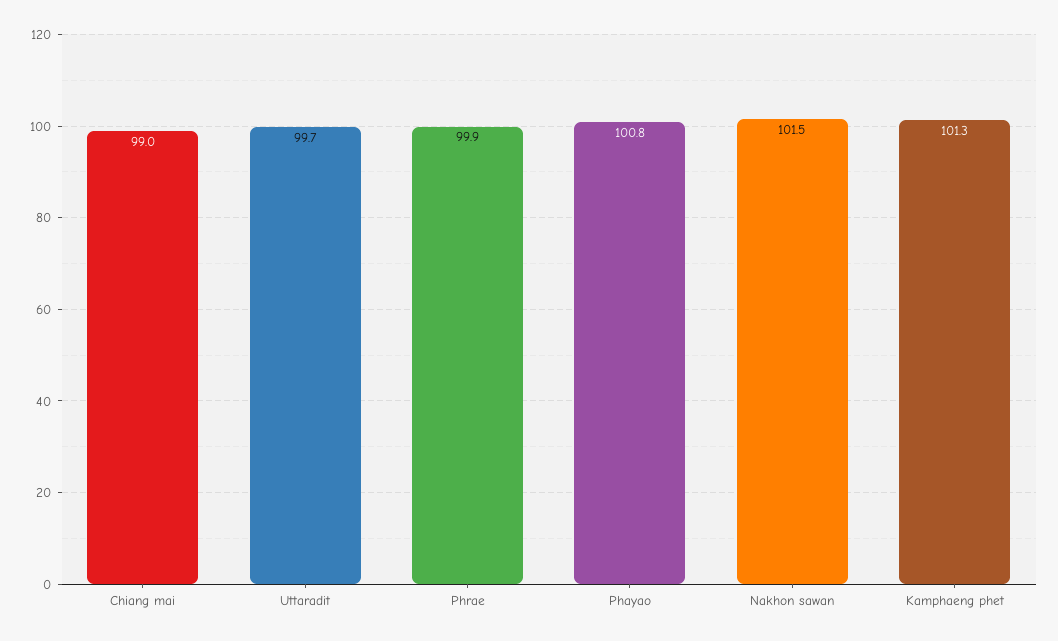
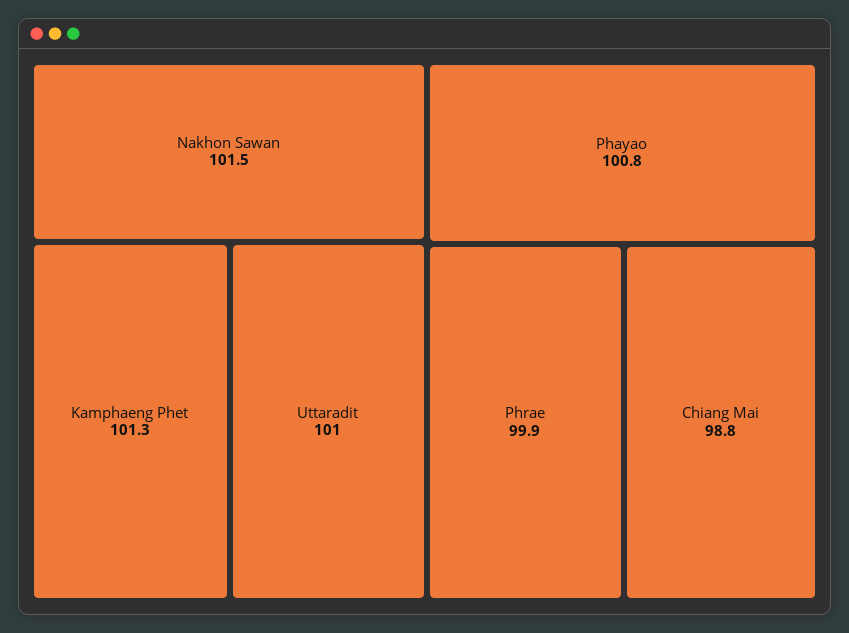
Chiang mai: 99 -> 98.8
Uttaradit: 99.7 -> 101

